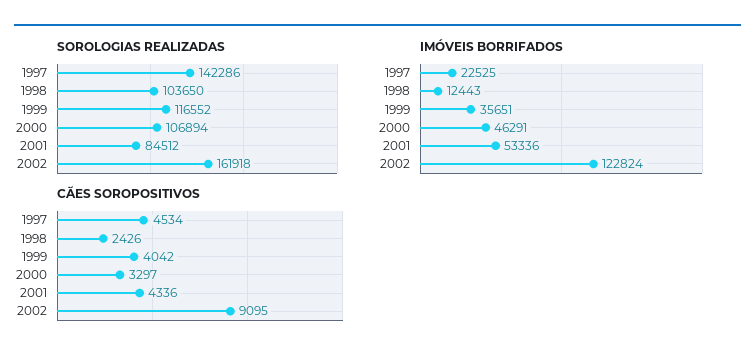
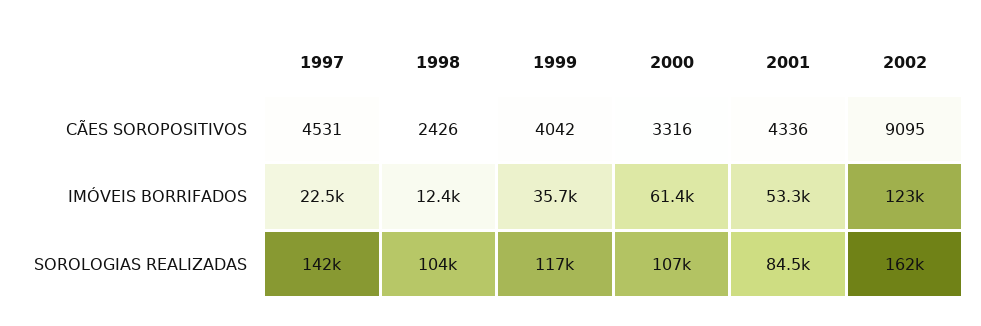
IMÓVEIS BORRIFADOS, 2000: 46291 -> 61400
CÃES SOROPOSITIVOS, 1997: 4534 -> 4531
CÃES SOROPOSITIVOS, 2000: 3297 -> 3316

